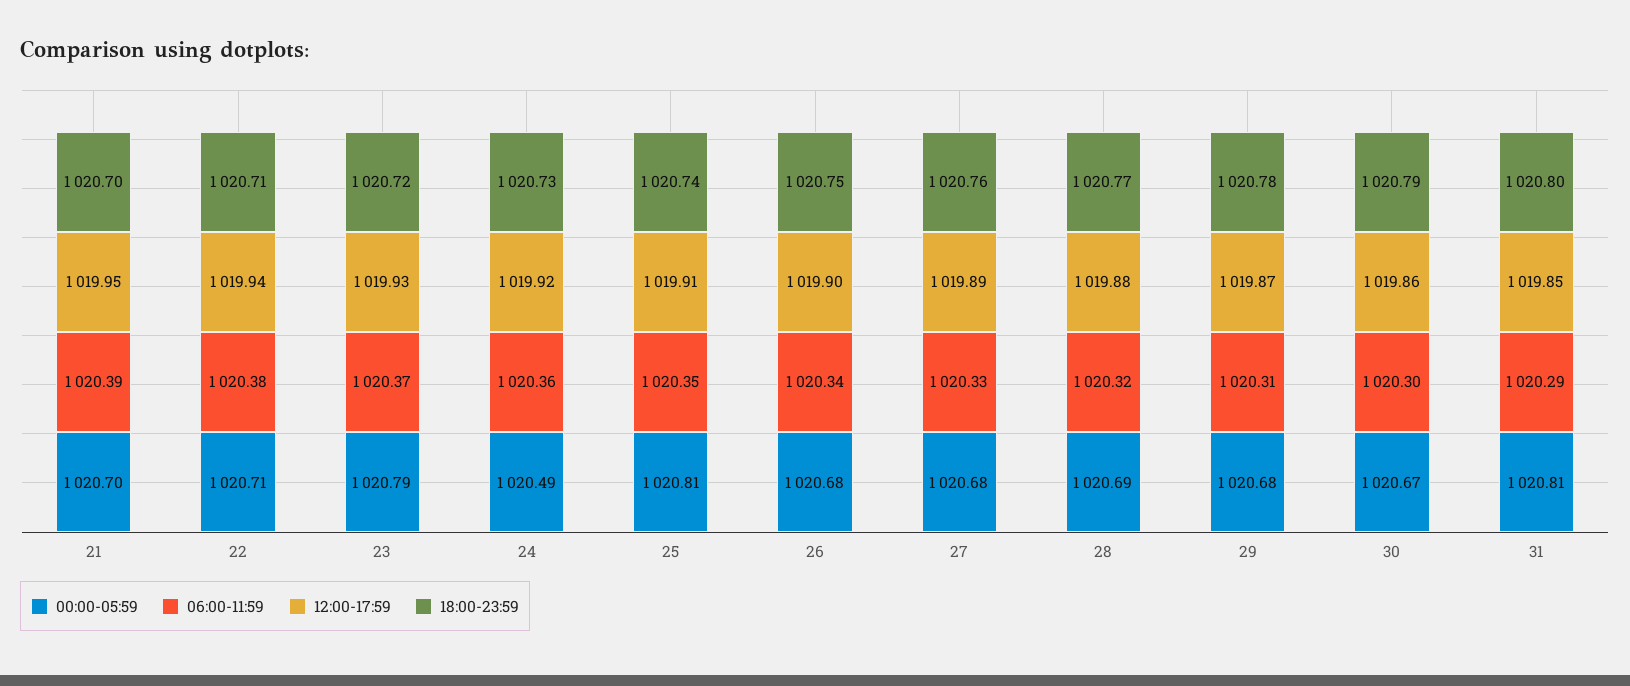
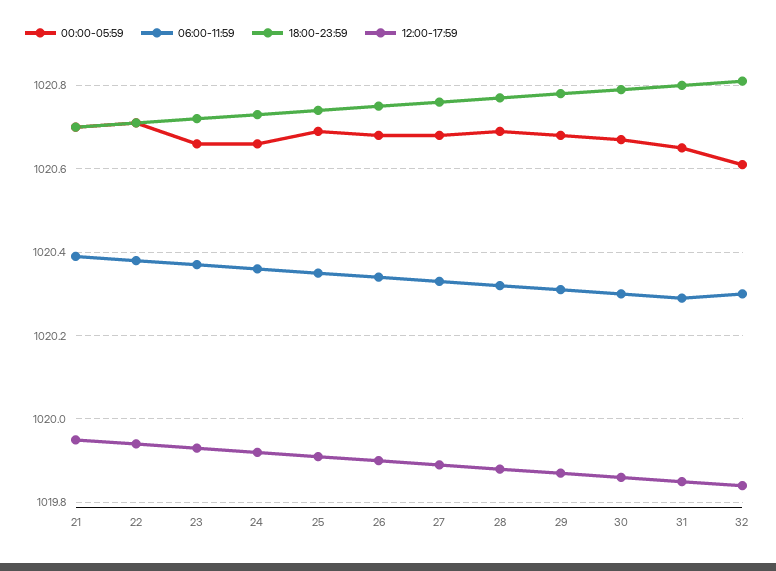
00:00-05:59, 23: 1020.79 -> 1020.65
00:00-05:59, 24: 1020.49 -> 1020.65
00:00-05:59, 25: 1020.81 -> 1020.7
00:00-05:59, 31: 1020.81 -> 1020.65
00:00-05:59, 32: none -> 1020.6
06:00-11:59, 32: none -> 1020.3
18:00-23:59, 32: none -> 1020.8
12:00-17:59, 32: none -> 1019.85

